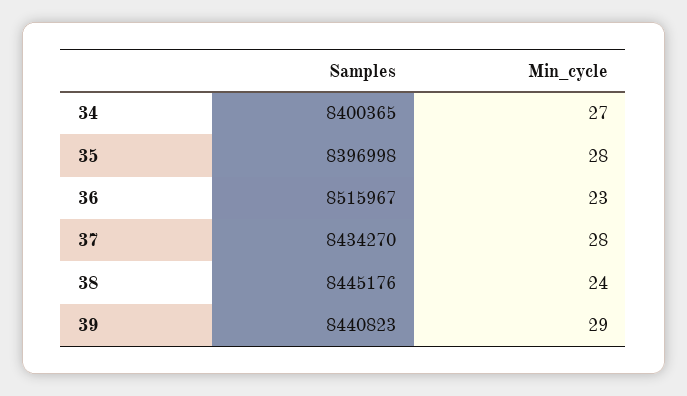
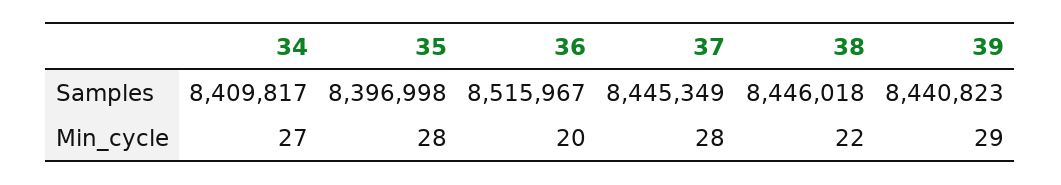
Samples, 34: 8400365 -> 8409817
Min_cycle, 36: 23 -> 20
Samples, 37: 8434270 -> 8445349
Samples, 38: 8445176 -> 8446018
Min_cycle, 38: 24 -> 22

